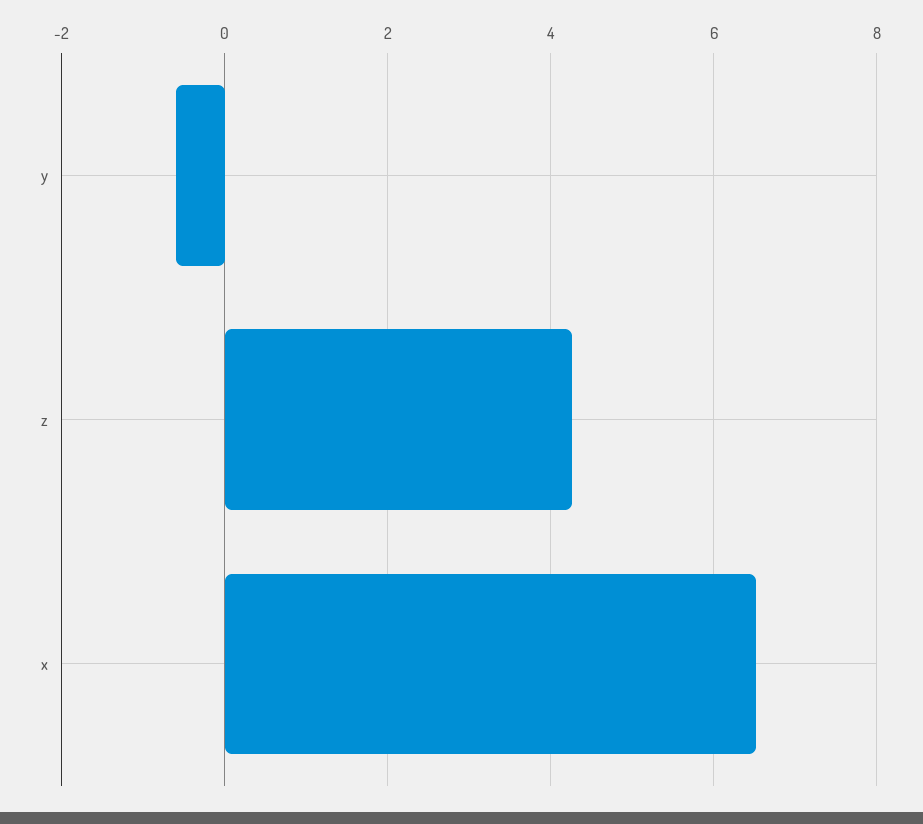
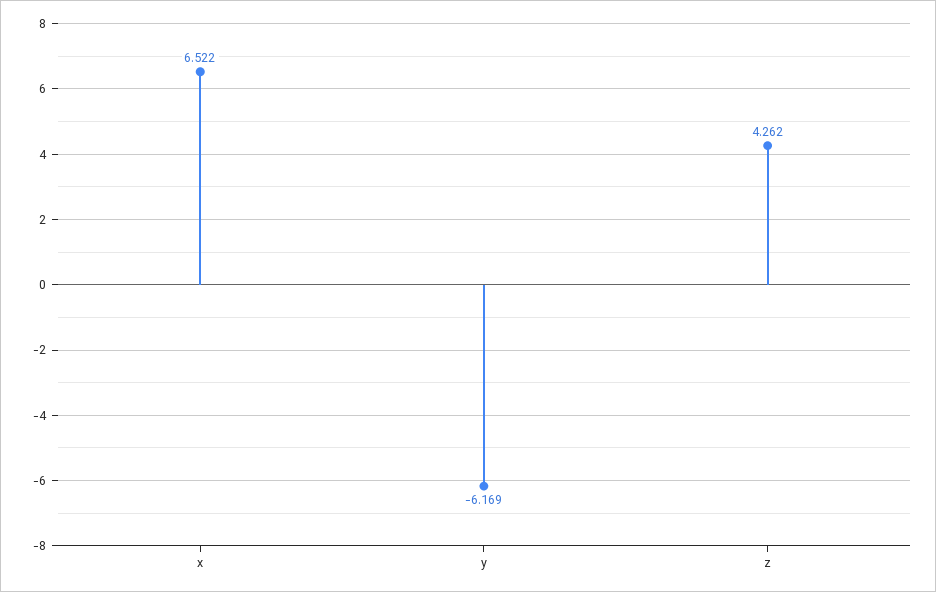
y: -0.6 -> -6.169

